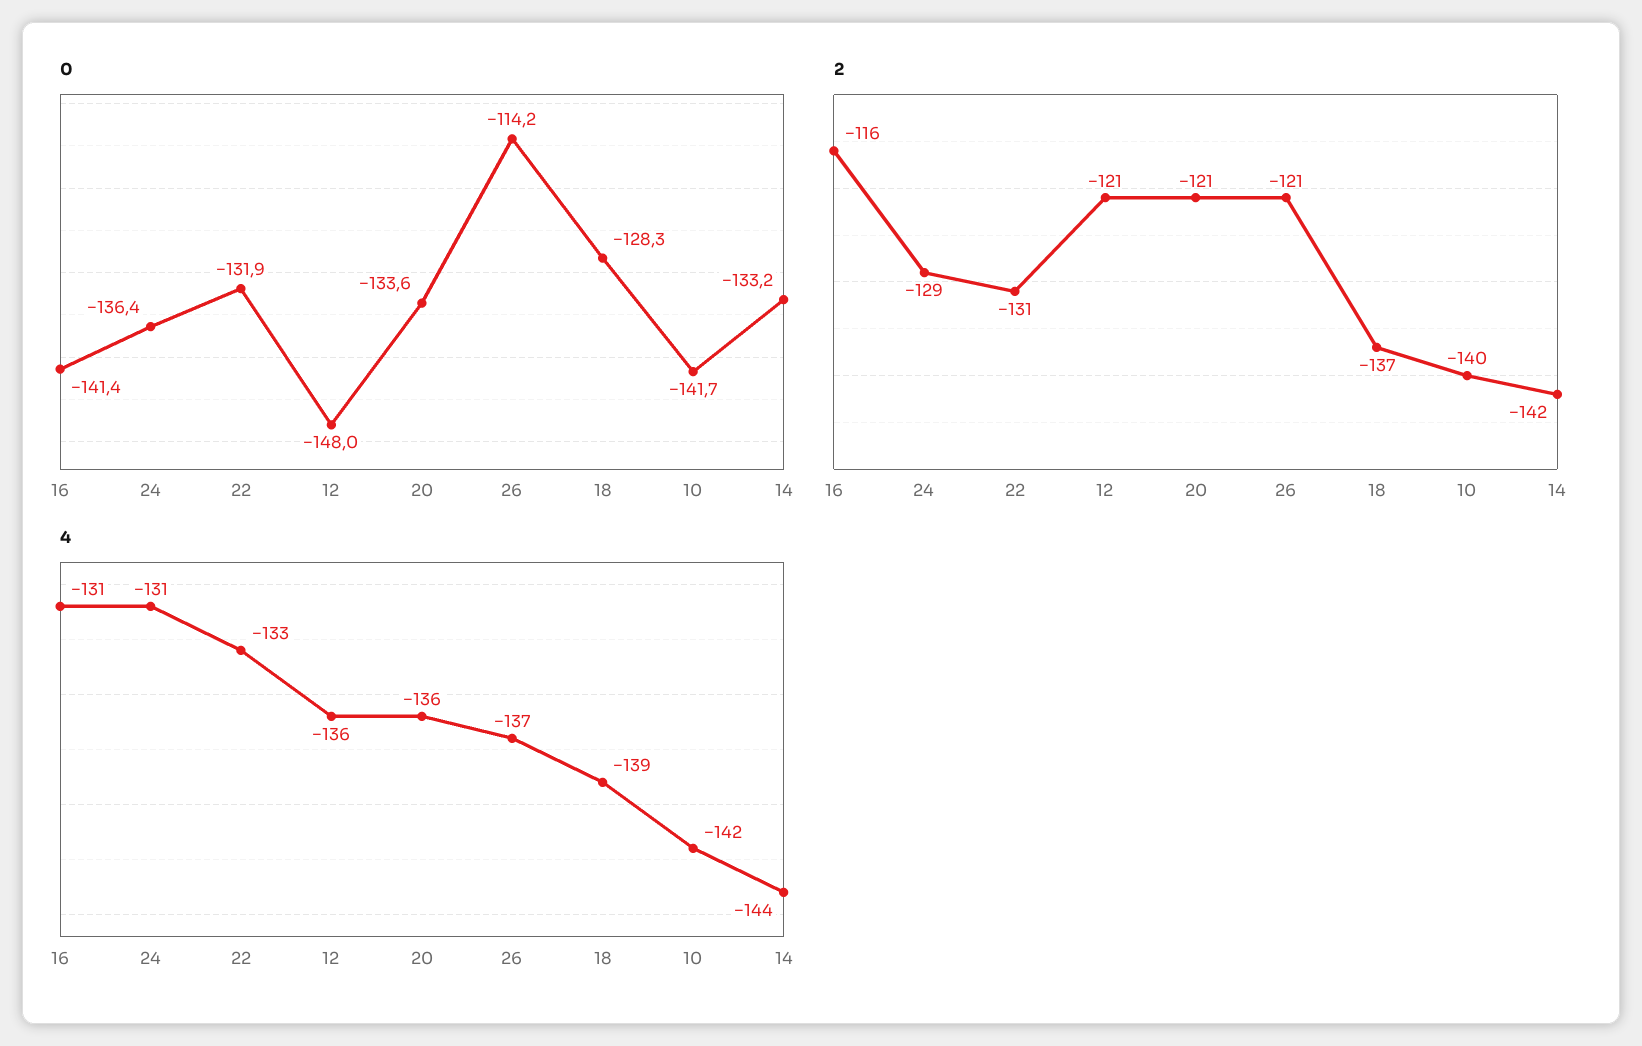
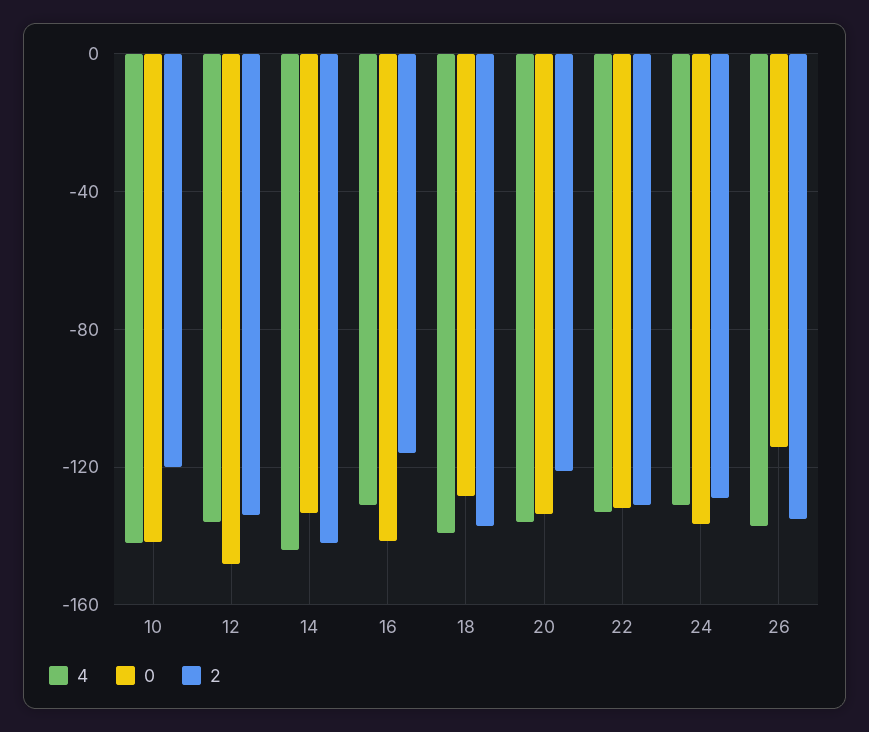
2, 12: -121 -> -135
2, 26: -121 -> -135
2, 10: -140 -> -120

